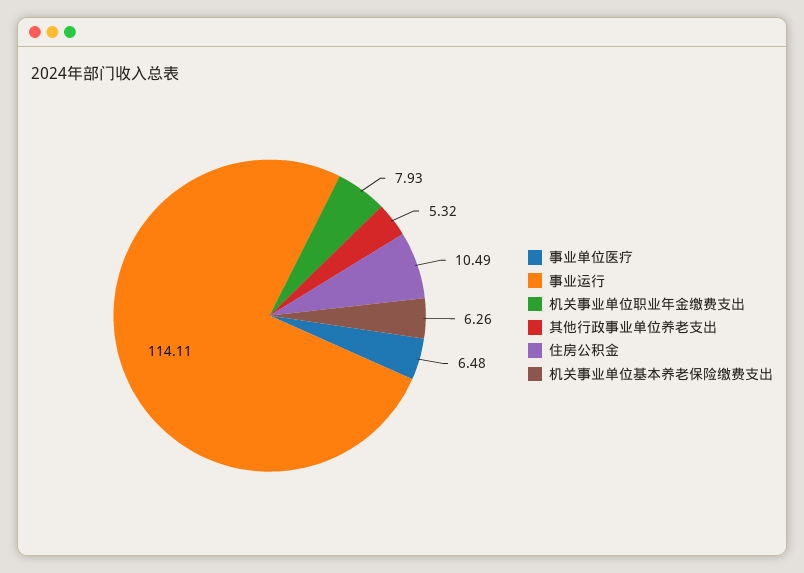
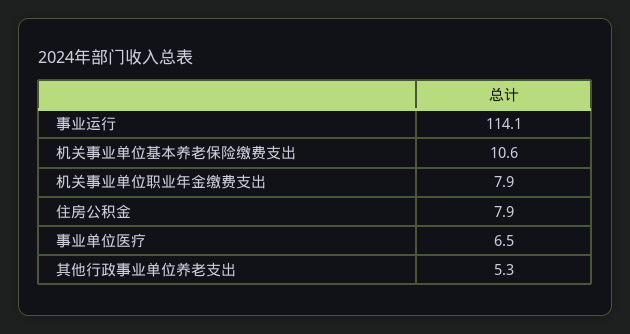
住房公积金: 10.49 -> 7.9
机关事业单位基本养老保险缴费支出: 6.26 -> 10.6

